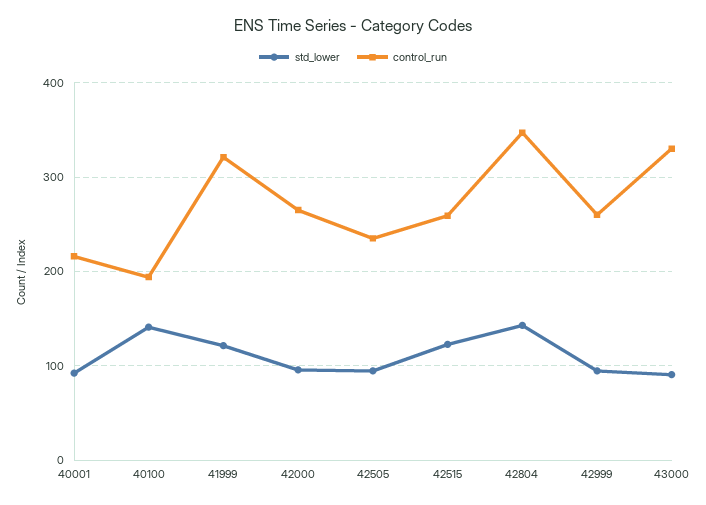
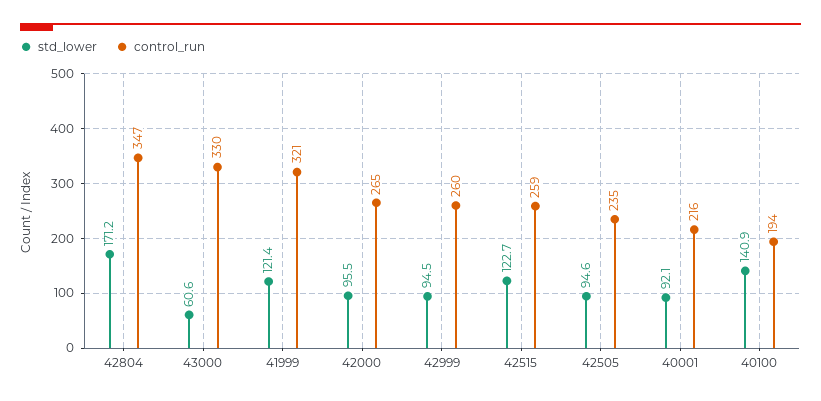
std_lower, 42804: 140 -> 171.2
std_lower, 43000: 90 -> 60.6

